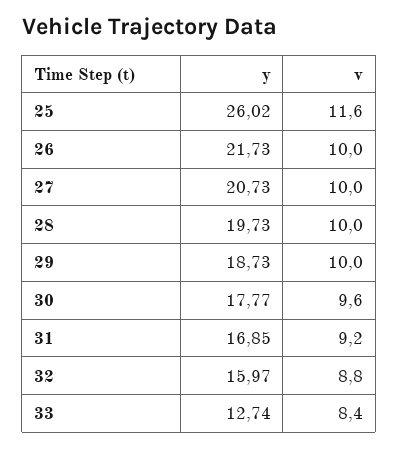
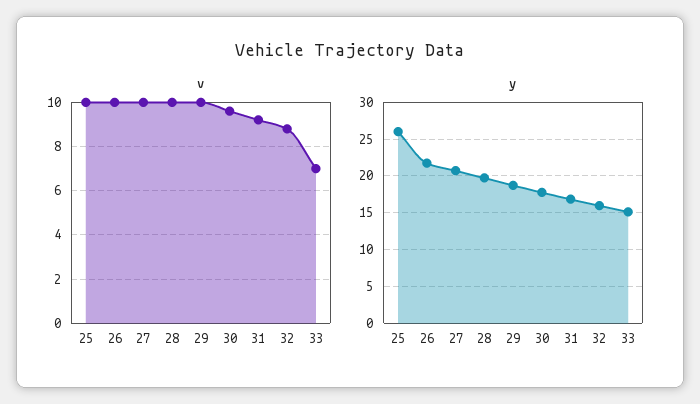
v, 25: 11.6 -> 10
y, 33: 12.74 -> 15
v, 33: 8.4 -> 7

